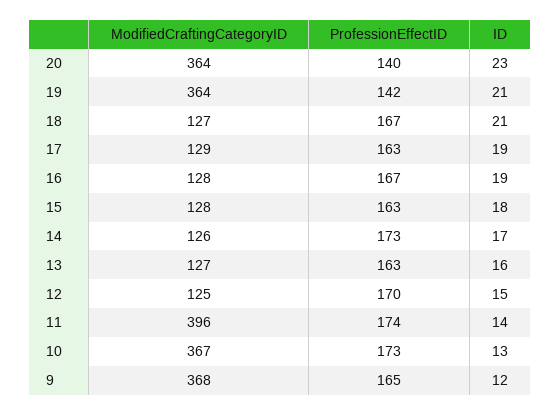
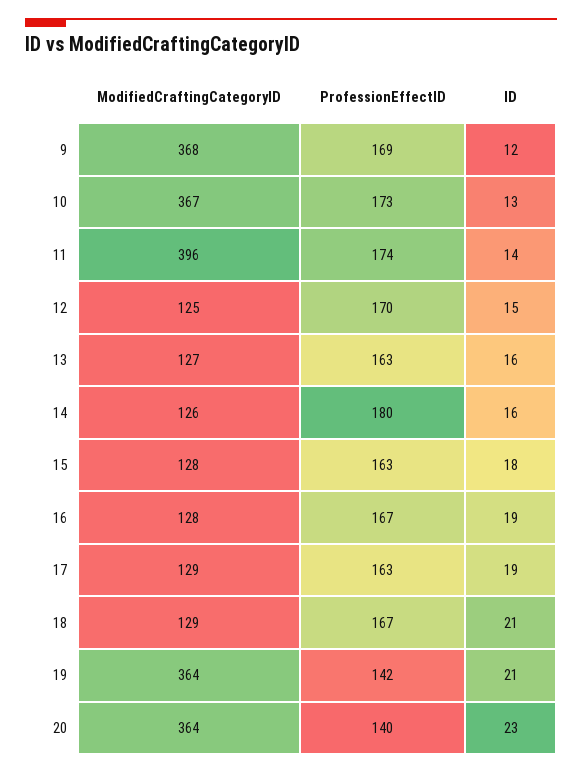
ModifiedCraftingCategoryID, 18: 127 -> 129
ProfessionEffectID, 14: 173 -> 180
ID, 14: 17 -> 16
ProfessionEffectID, 9: 165 -> 169

